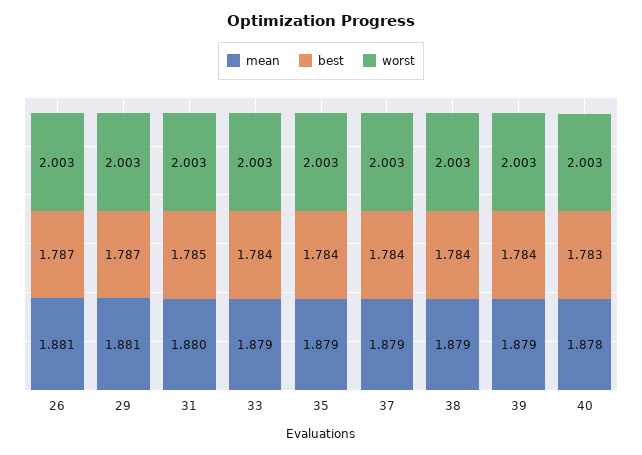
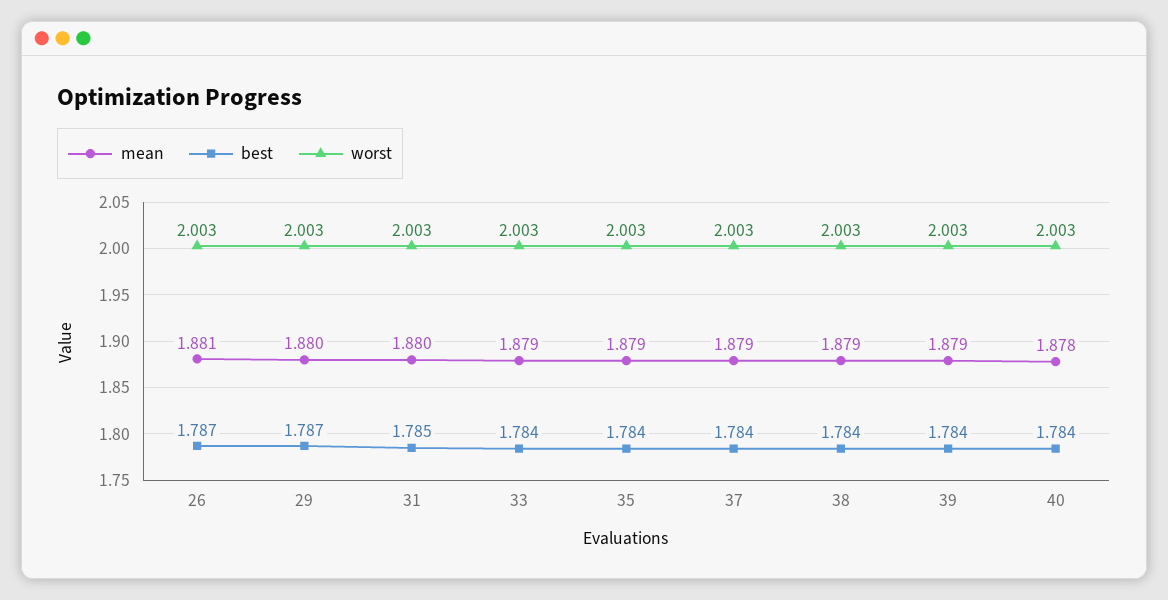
mean, 29: 1.881 -> 1.88
best, 40: 1.783 -> 1.784

